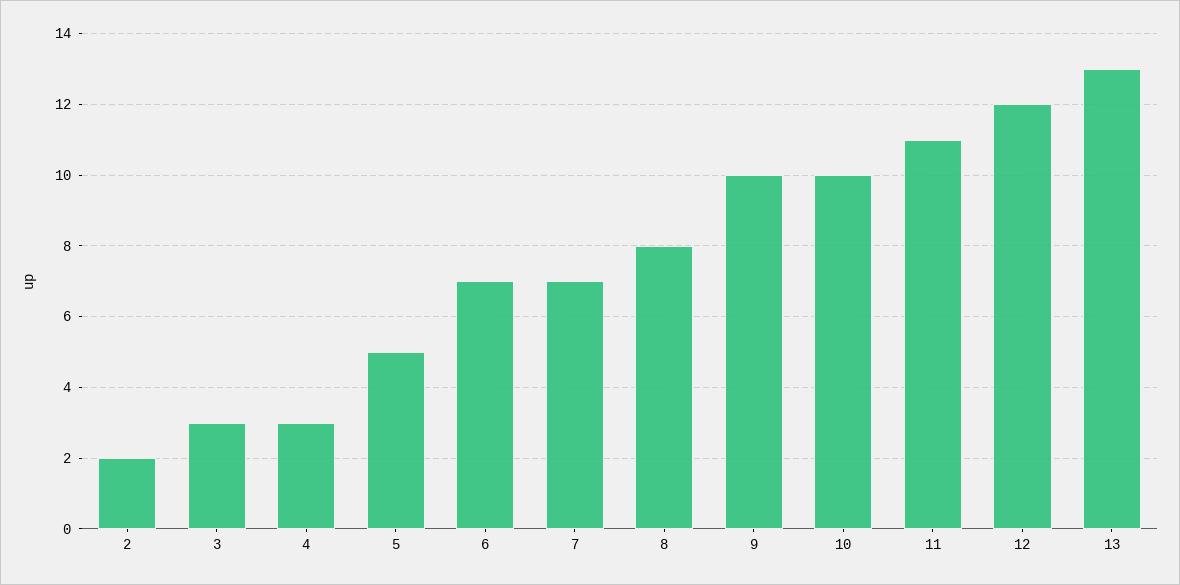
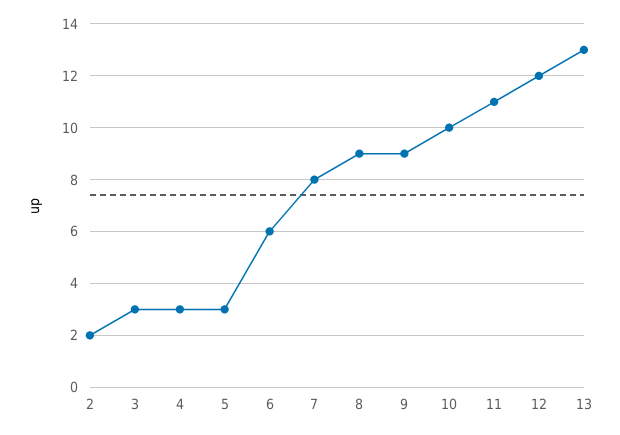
5: 5 -> 3
6: 7 -> 6
7: 7 -> 8
8: 8 -> 9
9: 10 -> 9

